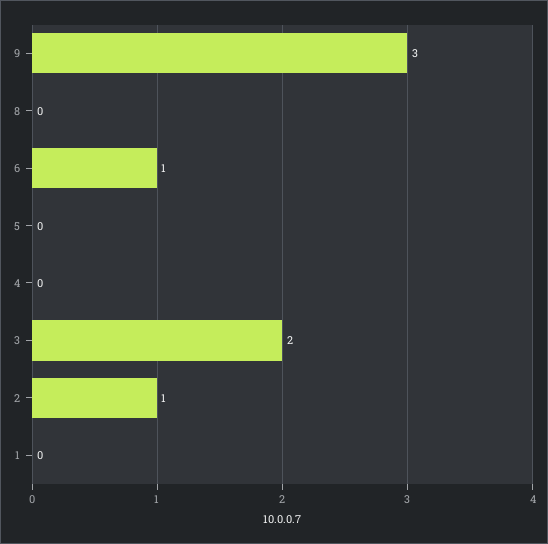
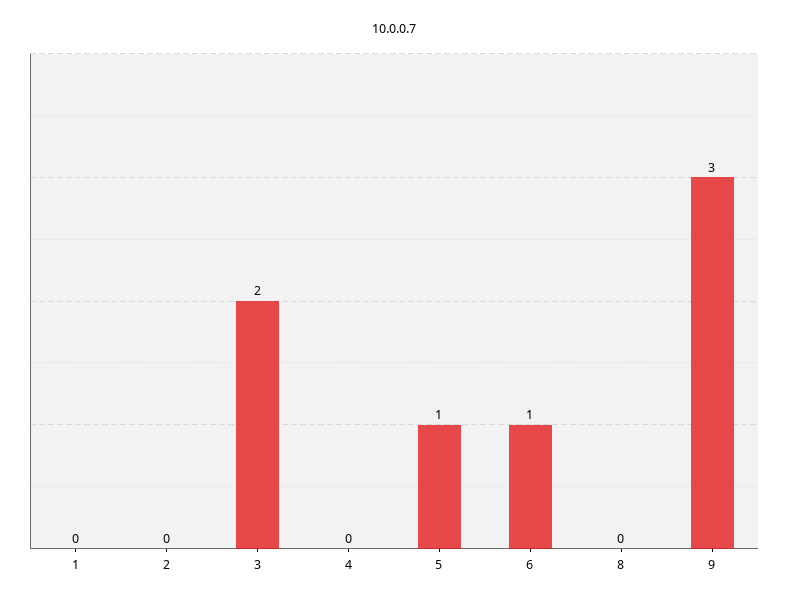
5: 0 -> 1
2: 1 -> 0

